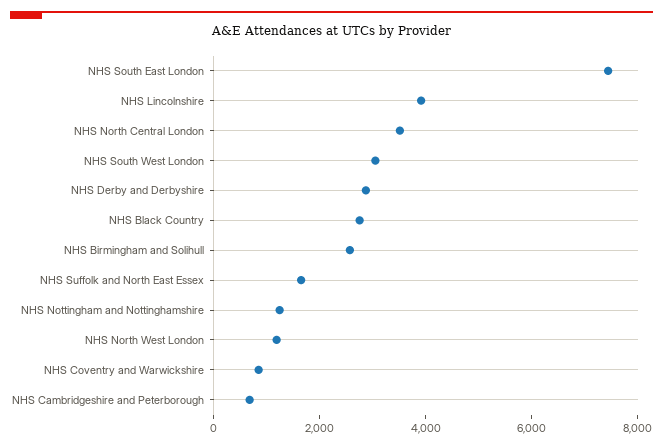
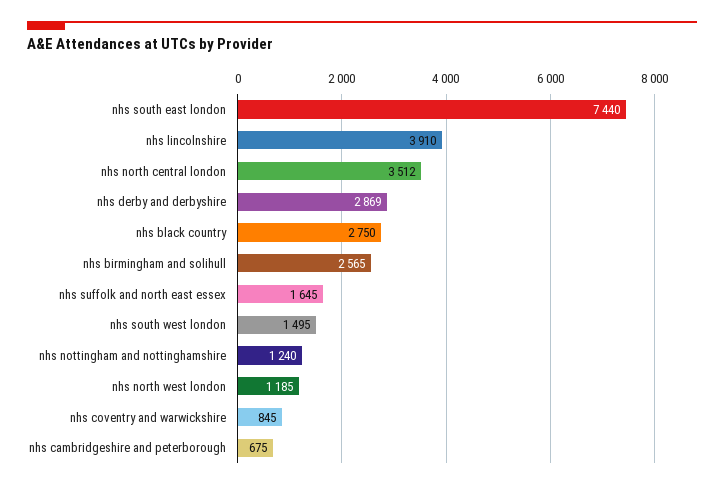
NHS South West London: 3000 -> 1495

